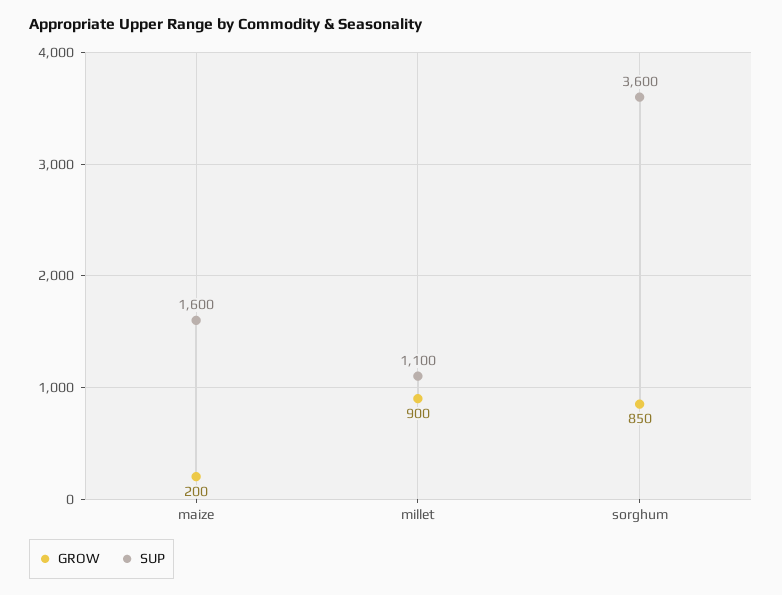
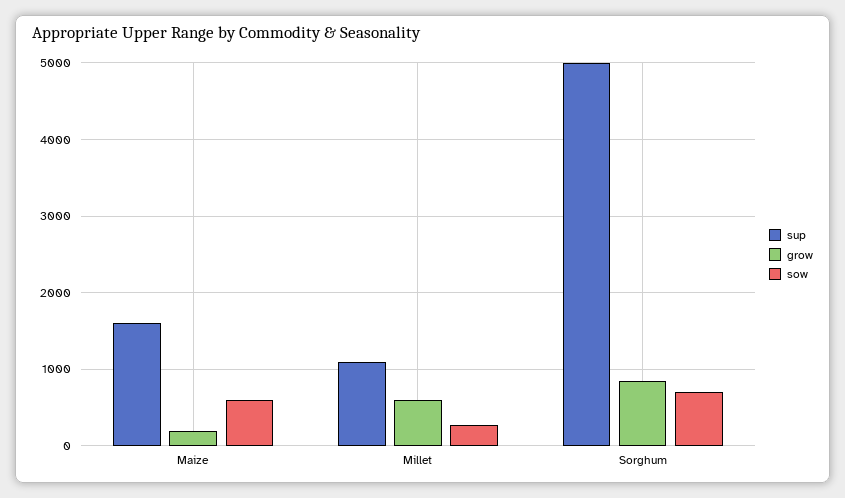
GROW, millet: 900 -> 600
SUP, sorghum: 3600 -> 5000
sow, maize: none -> 600
sow, millet: none -> 300
sow, sorghum: none -> 700

